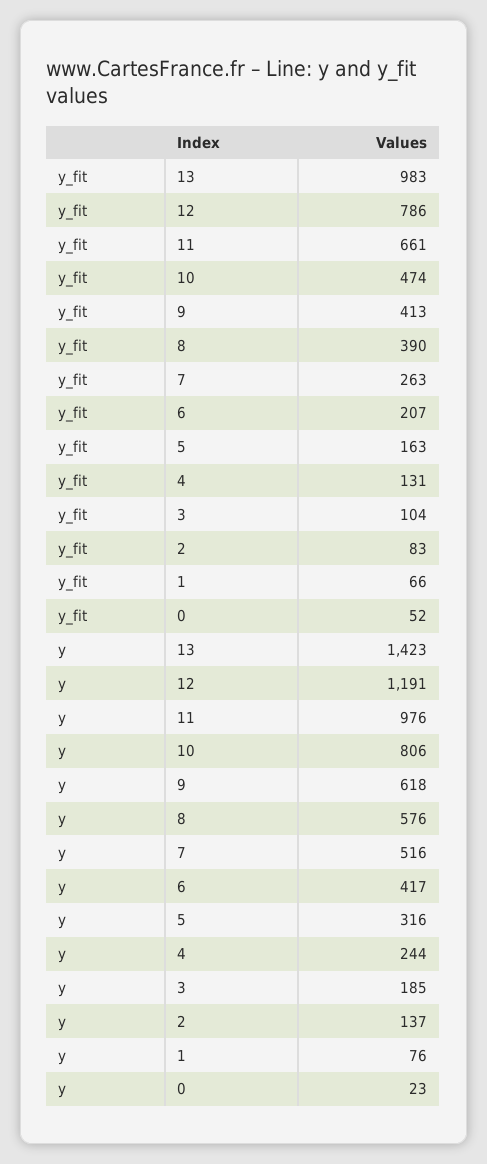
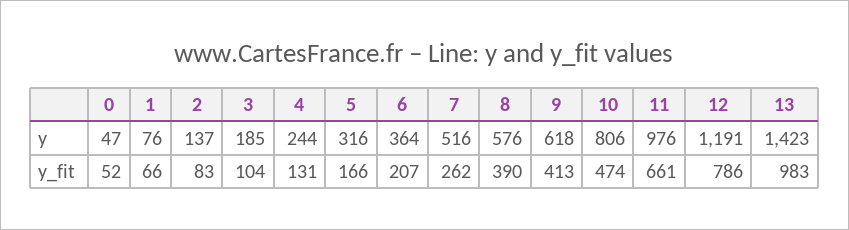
y_fit, 7: 263 -> 262
y_fit, 5: 163 -> 166
y, 6: 417 -> 364
y, 0: 23 -> 47

